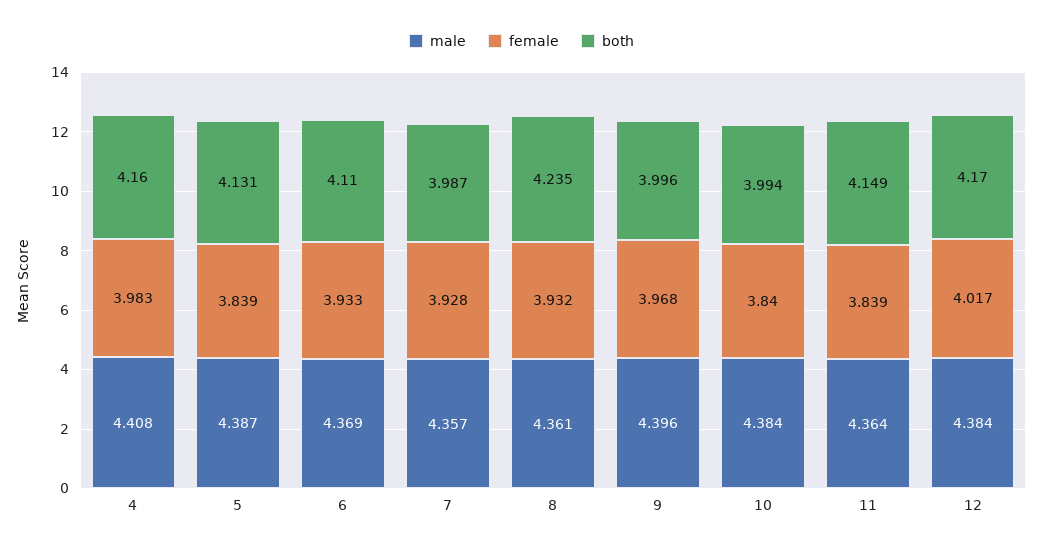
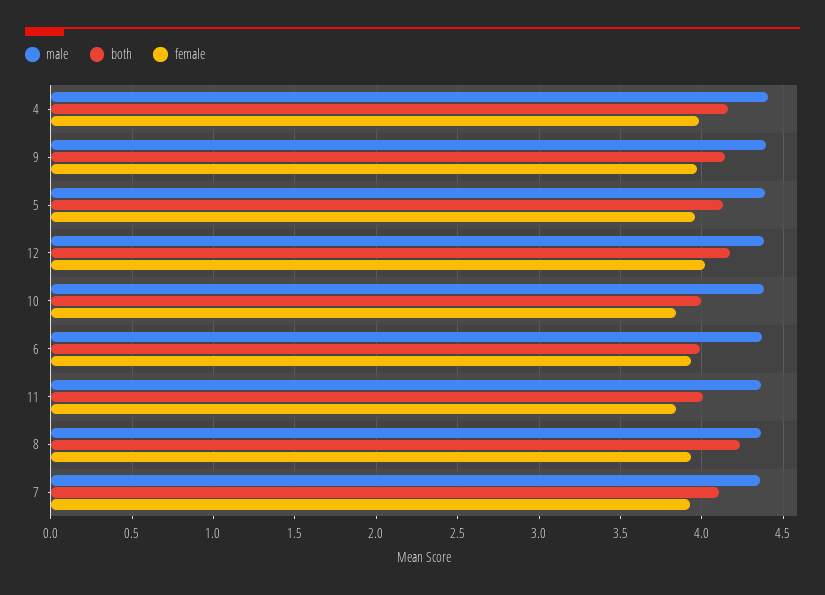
female, 5: 3.839 -> 3.95
both, 6: 4.11 -> 4
both, 7: 3.987 -> 4.1
both, 9: 3.996 -> 4.15
both, 11: 4.149 -> 4

